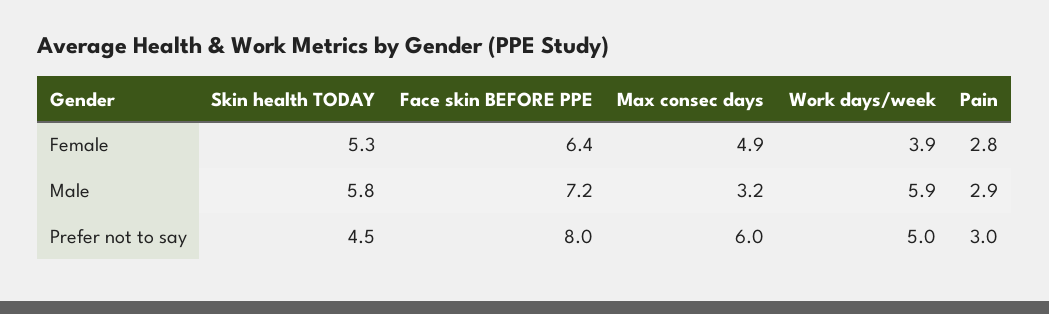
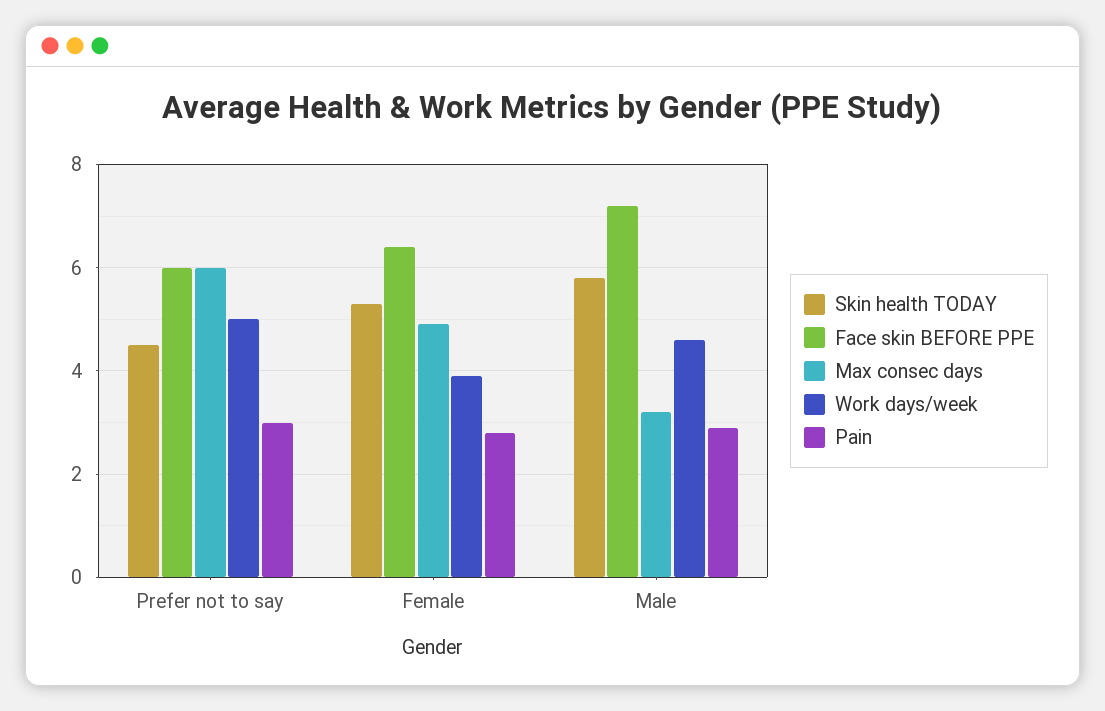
Work days/week, Male: 5.9 -> 4.5
Face skin BEFORE PPE, Prefer not to say: 8 -> 6

